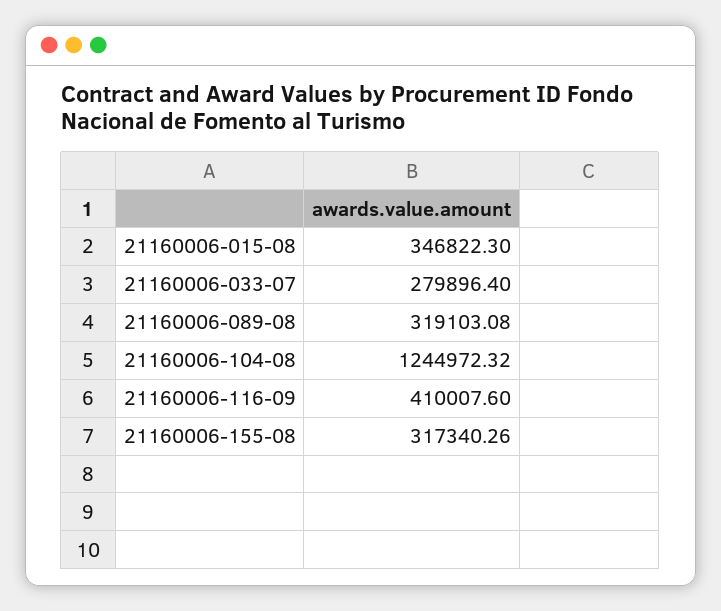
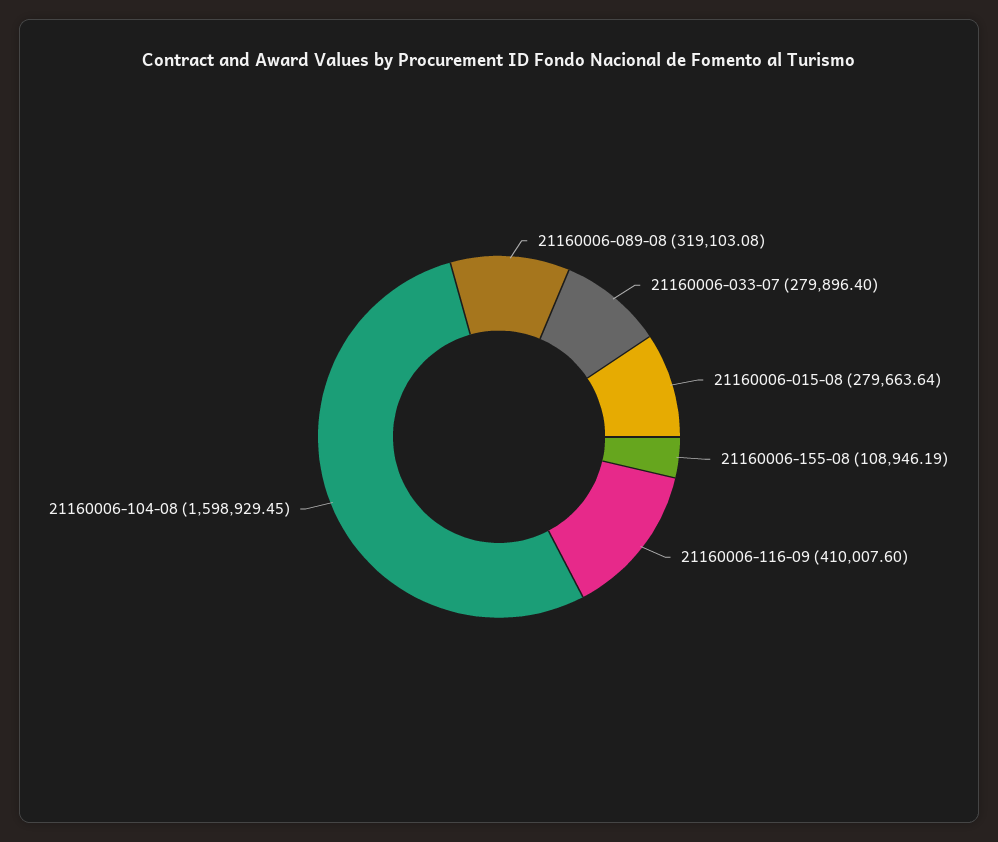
21160006-015-08: 346822.3 -> 279663.64
21160006-104-08: 1244972.32 -> 1598929.45
21160006-155-08: 317340.26 -> 108946.19

